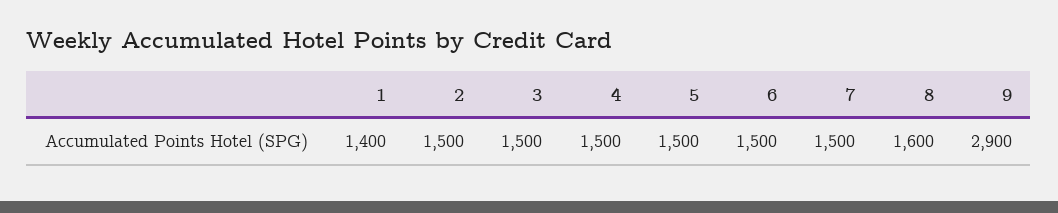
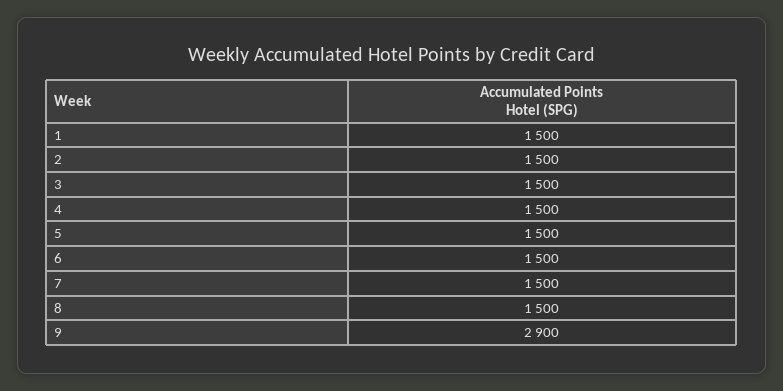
1: 1400 -> 1500
8: 1600 -> 1500

